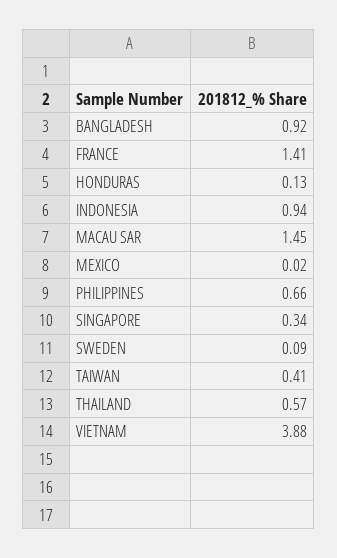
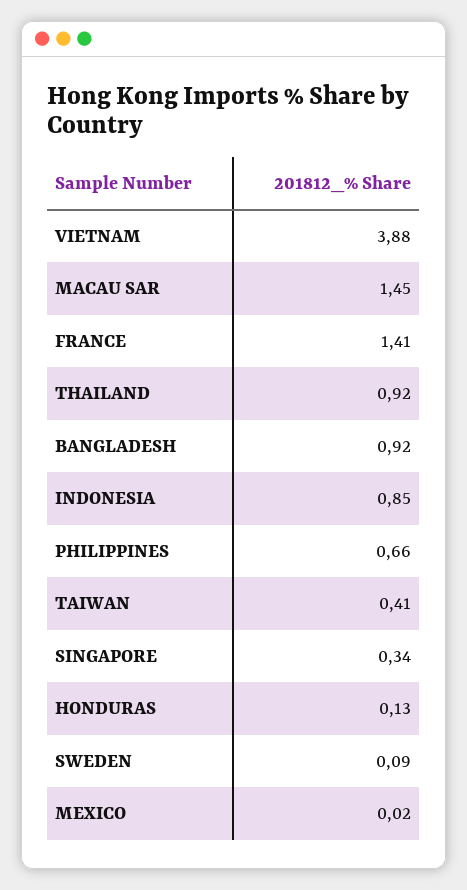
INDONESIA: 0.94 -> 0.85
THAILAND: 0.57 -> 0.92

